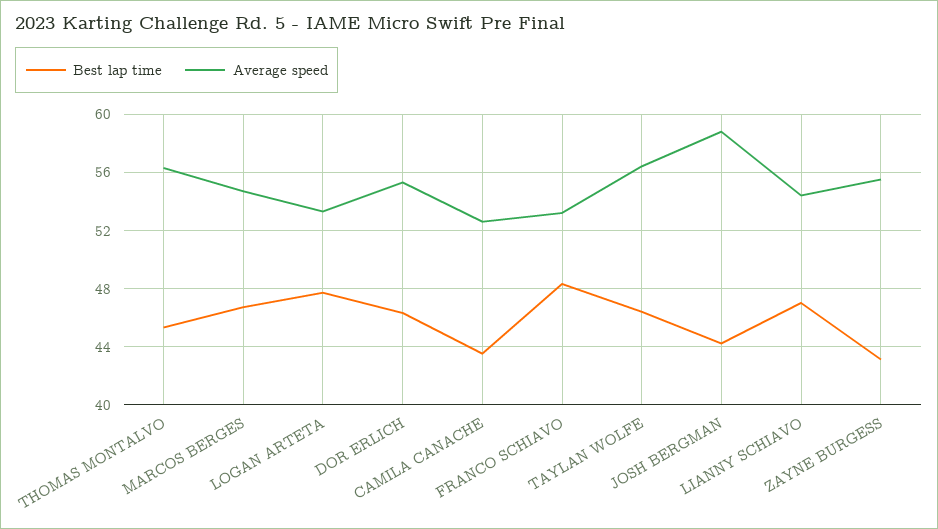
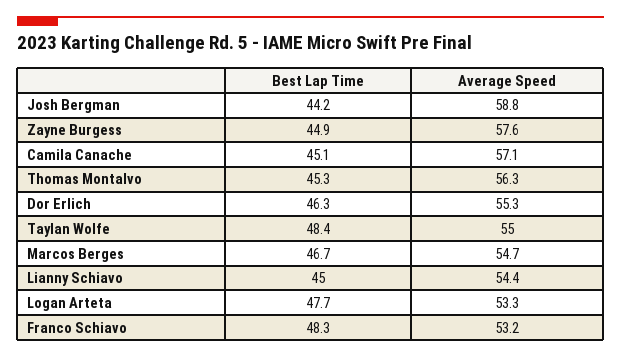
Best lap time, CAMILA CANACHE: 43.5 -> 45.1
Average speed, CAMILA CANACHE: 52.5 -> 57.1
Best lap time, TAYLAN WOLFE: 46.5 -> 48.4
Average speed, TAYLAN WOLFE: 56.5 -> 55
Best lap time, LIANNY SCHIAVO: 47 -> 45
Best lap time, ZAYNE BURGESS: 43 -> 44.9
Average speed, ZAYNE BURGESS: 55.5 -> 57.6

